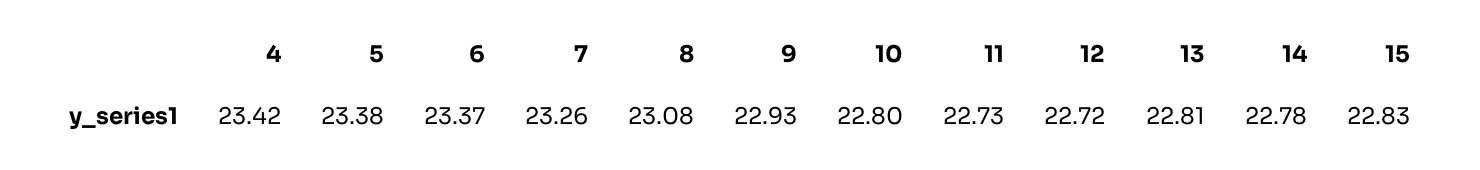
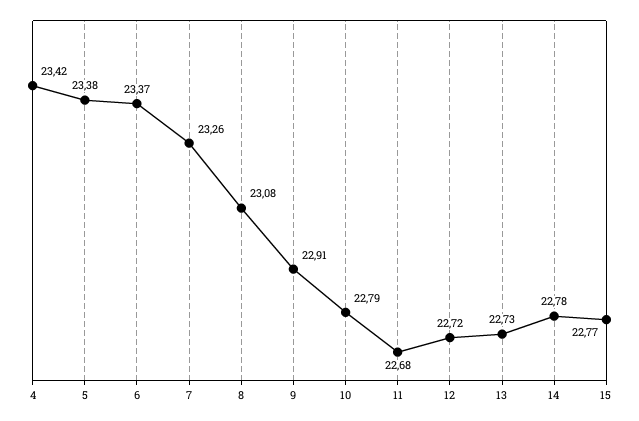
9: 22.93 -> 22.91
10: 22.8 -> 22.79
11: 22.73 -> 22.68
13: 22.81 -> 22.73
15: 22.83 -> 22.77

